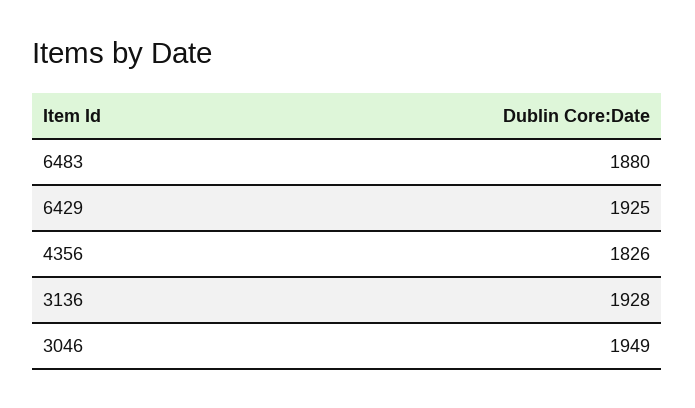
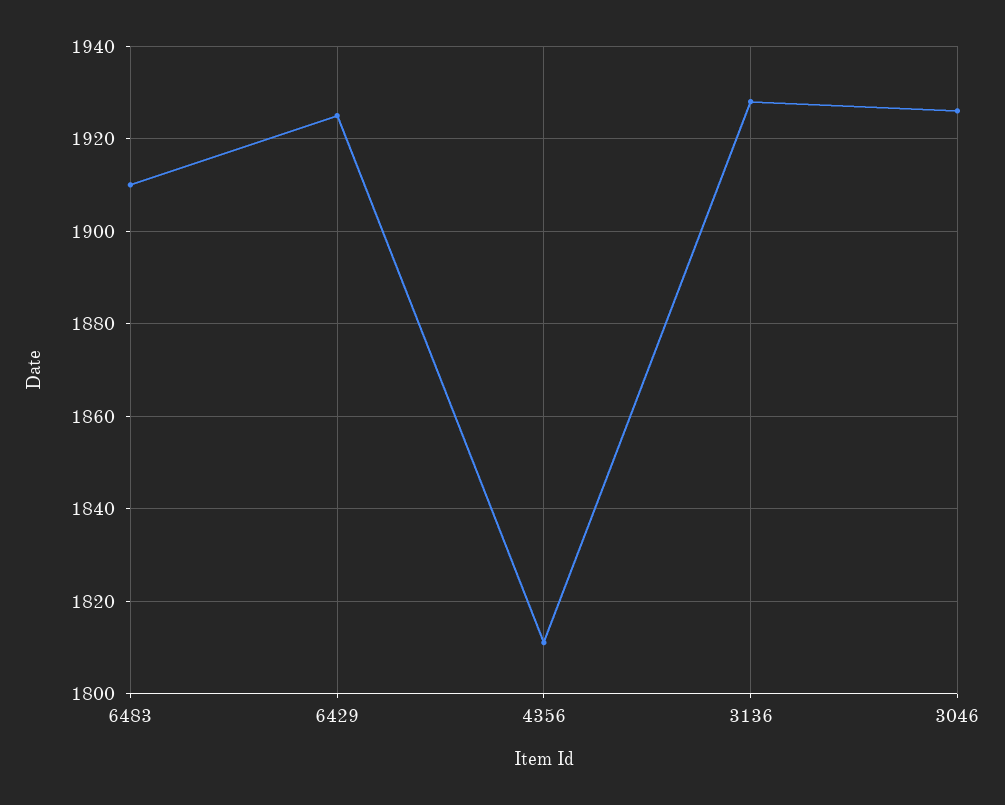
6483: 1880 -> 1910
4356: 1826 -> 1810
3046: 1949 -> 1925

